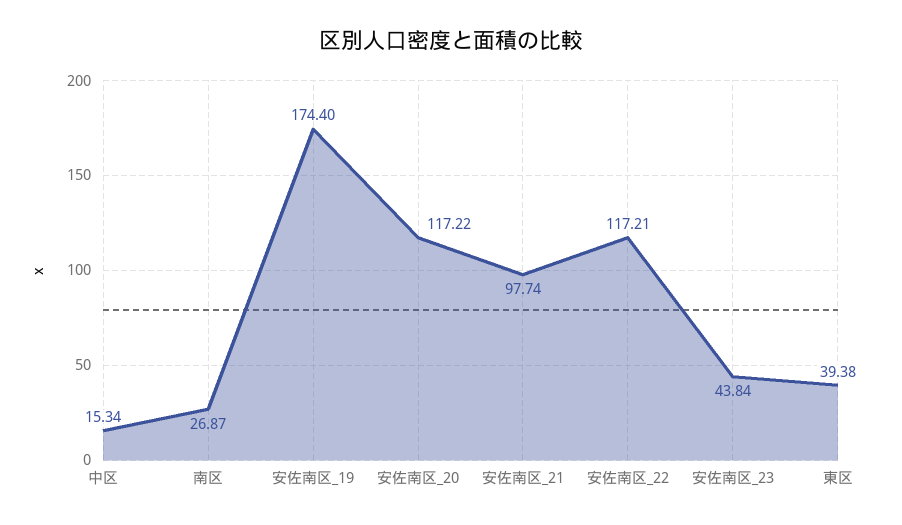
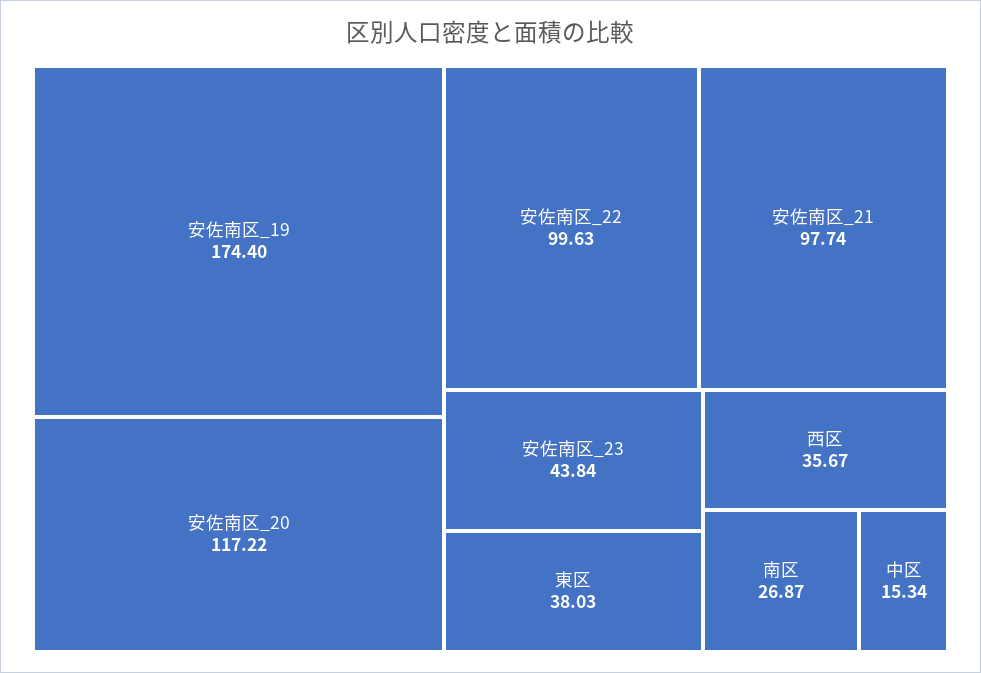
安佐南区_22: 117.21 -> 99.63
東区: 39.38 -> 38.03
西区: none -> 35.67

